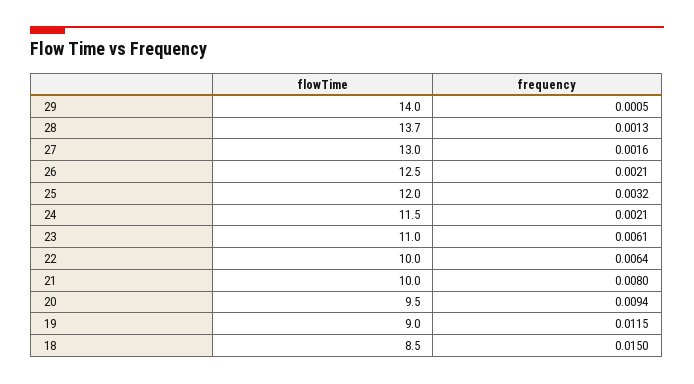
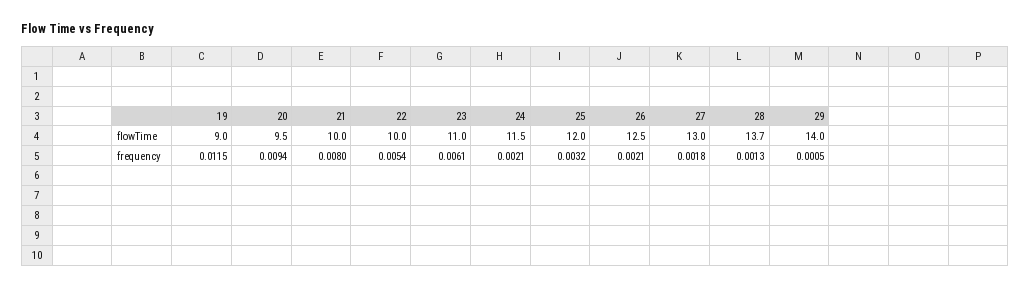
frequency, 27: 0.0016 -> 0.0018
frequency, 22: 0.0064 -> 0.0054
flowTime, 18: 8.5 -> none
frequency, 18: 0.015 -> none

